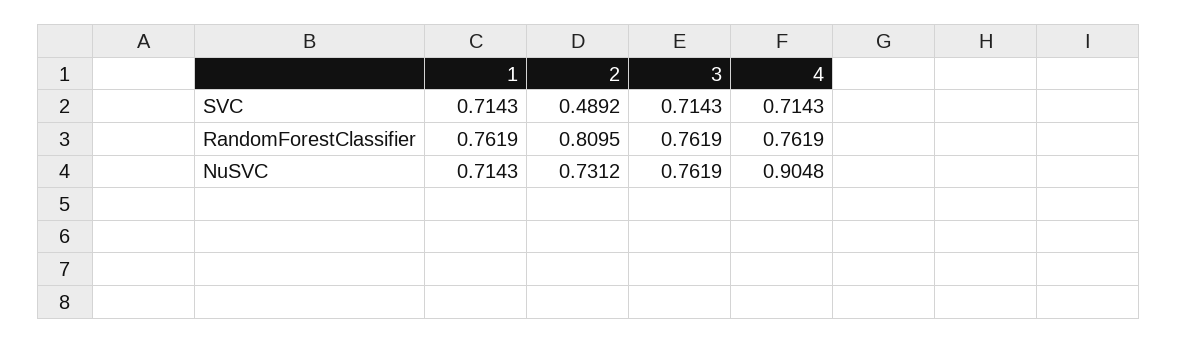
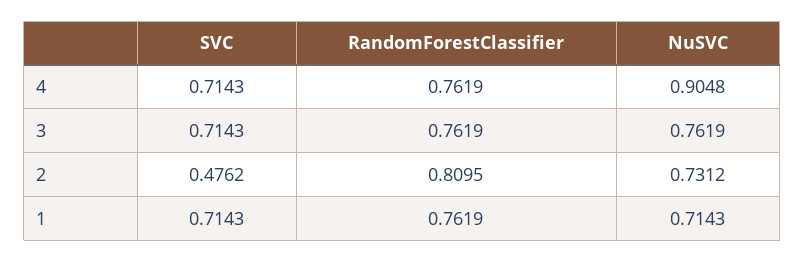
2, SVC: 0.4892 -> 0.4762

